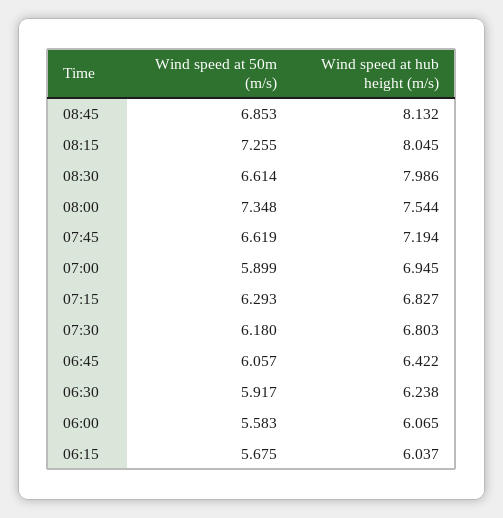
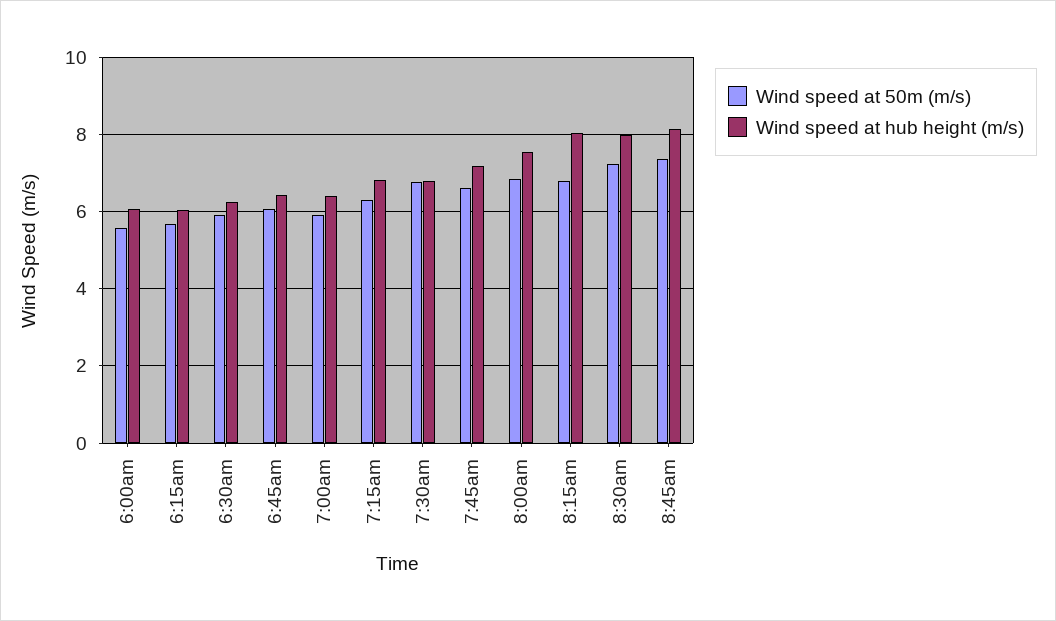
Wind speed at 50m (m/s), 08:45: 6.853 -> 7.4
Wind speed at 50m (m/s), 08:15: 7.255 -> 6.8
Wind speed at 50m (m/s), 08:30: 6.614 -> 7.2
Wind speed at 50m (m/s), 08:00: 7.348 -> 6.8
Wind speed at hub height (m/s), 07:00: 6.945 -> 6.4
Wind speed at 50m (m/s), 07:30: 6.18 -> 6.8

